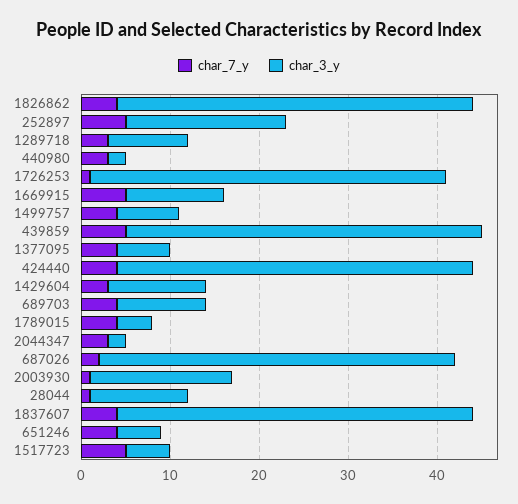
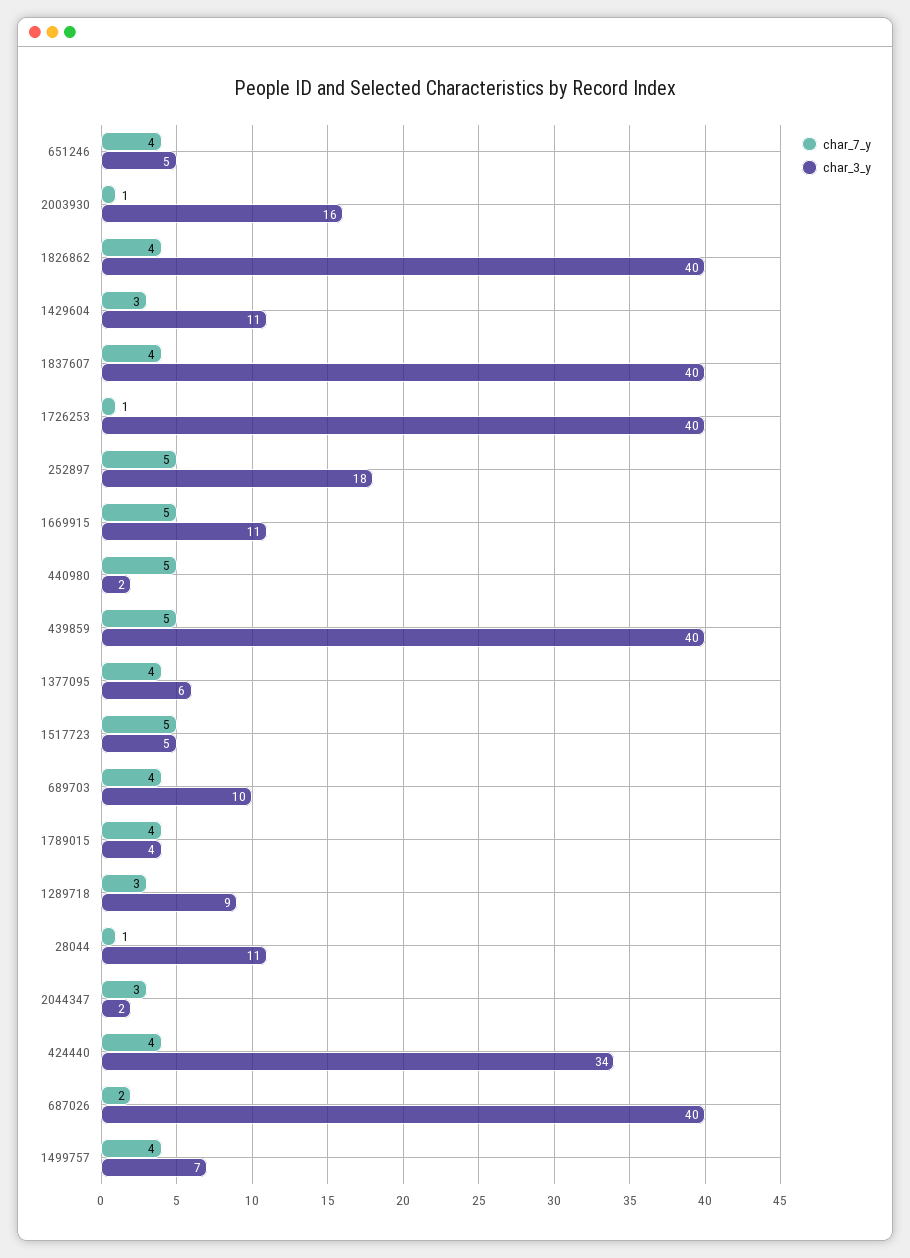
char_7_y, 440980: 3 -> 5
char_3_y, 424440: 40 -> 34

